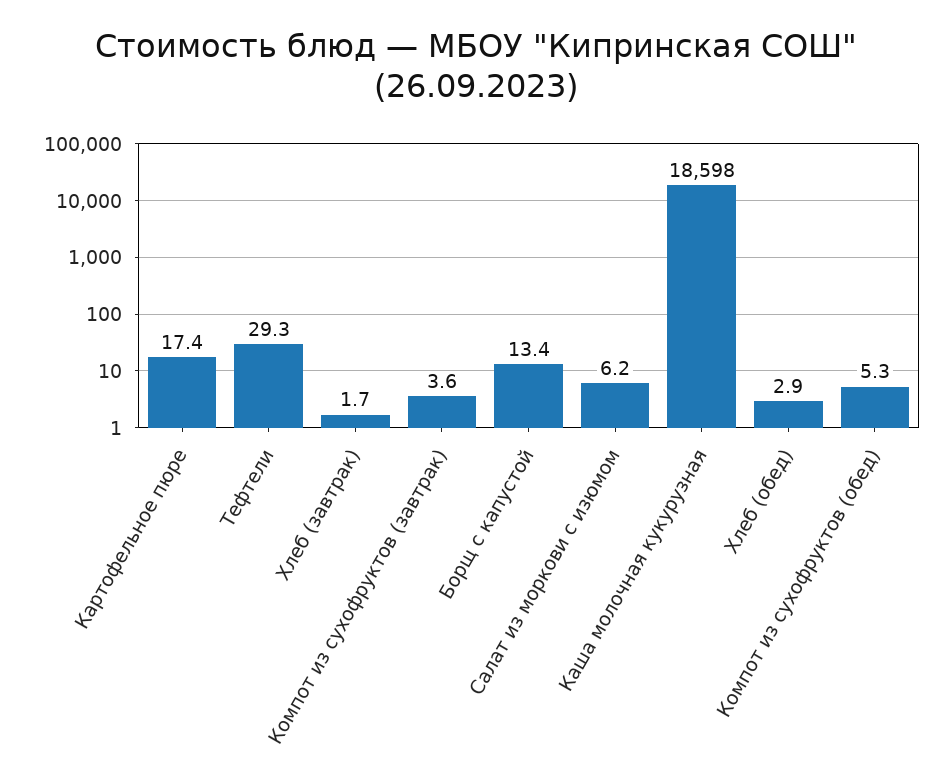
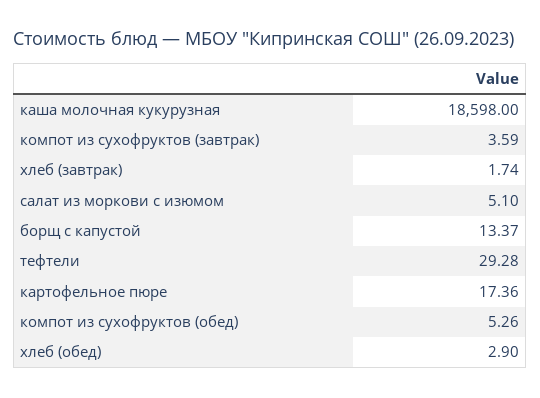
Салат из моркови с изюмом: 6.2 -> 5.1

